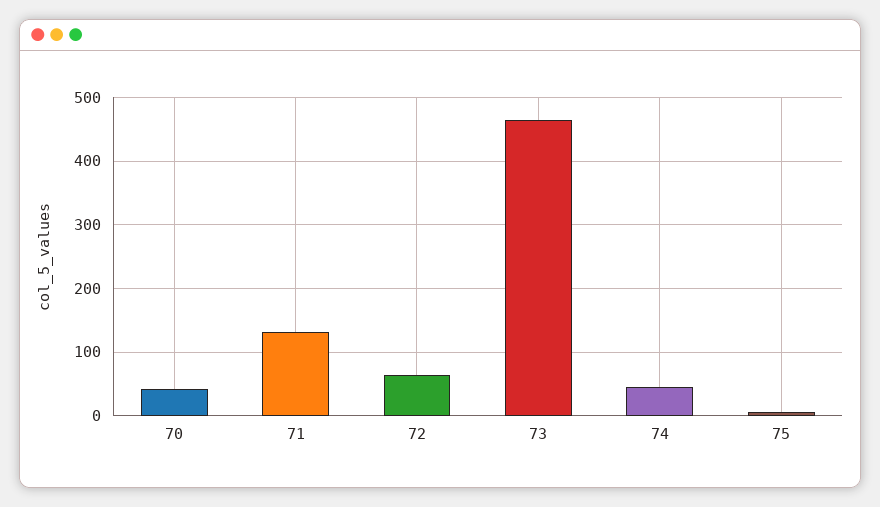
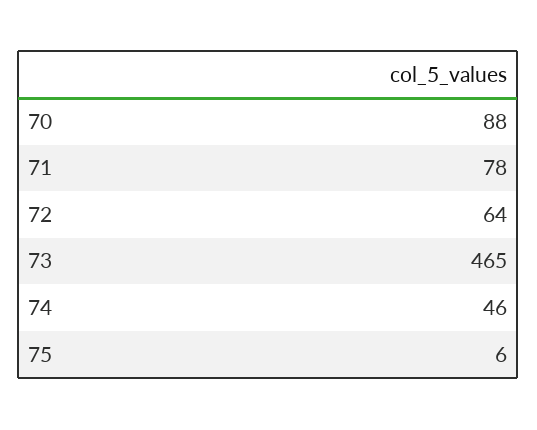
70: 40 -> 88
71: 130 -> 78

